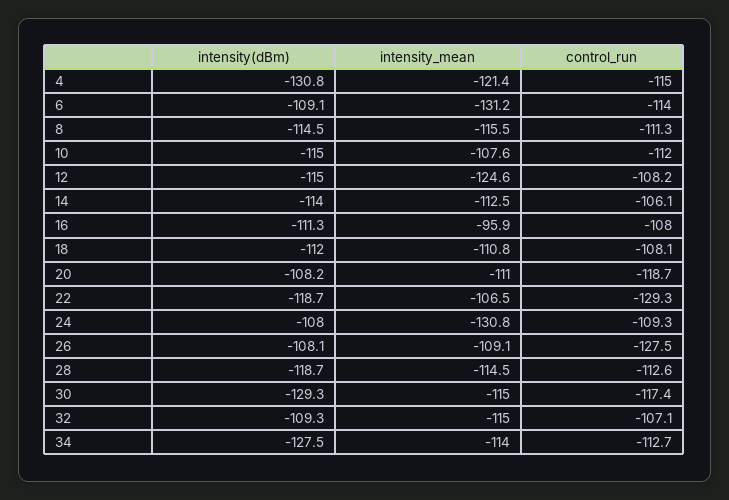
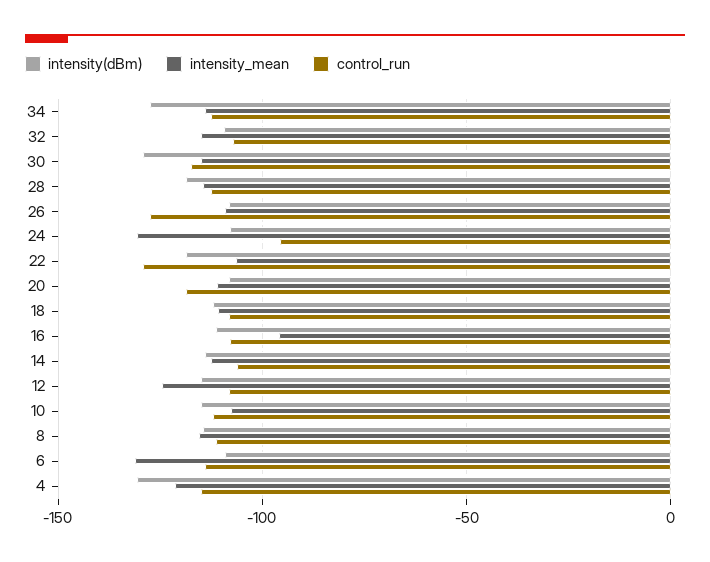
control_run, 24: -109.3 -> -95

